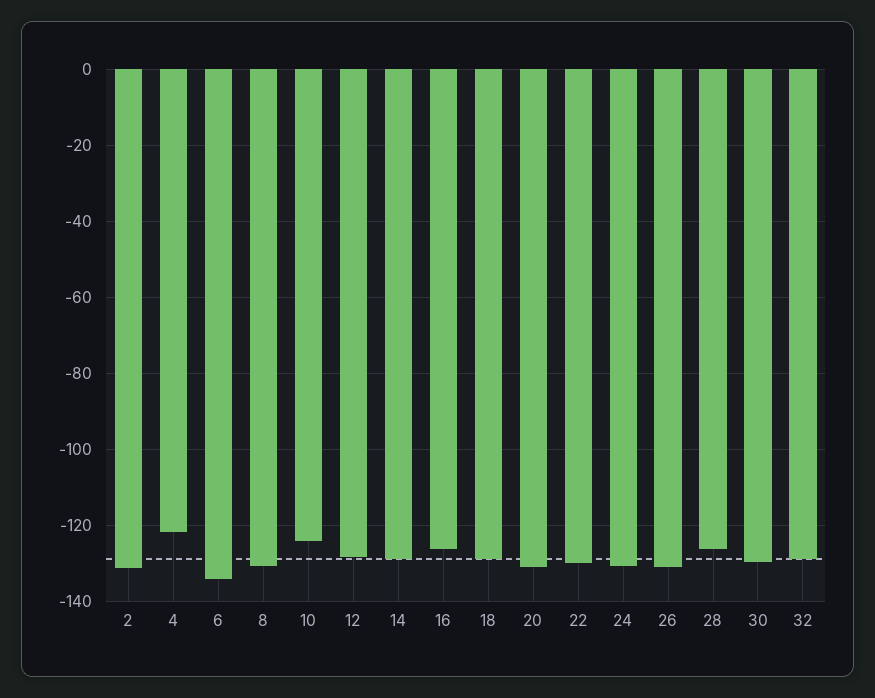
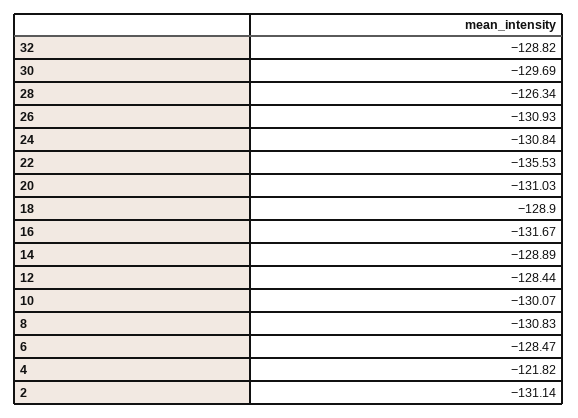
6: -134 -> -128.47
10: -124 -> -130.07
16: -126 -> -131.67
22: -130 -> -135.53

